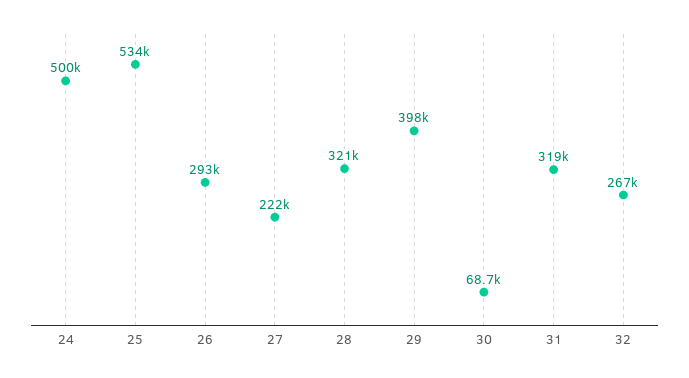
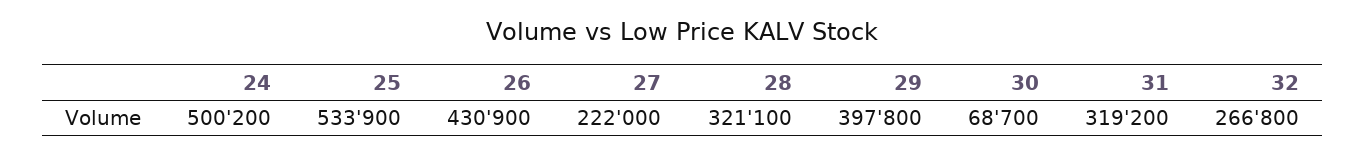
26: 293000 -> 430900

